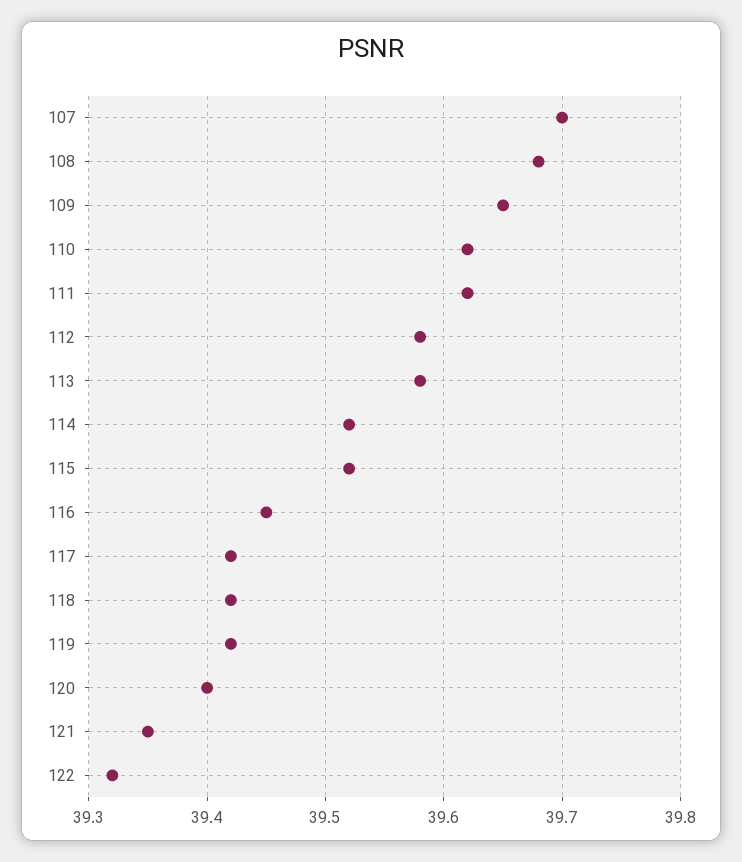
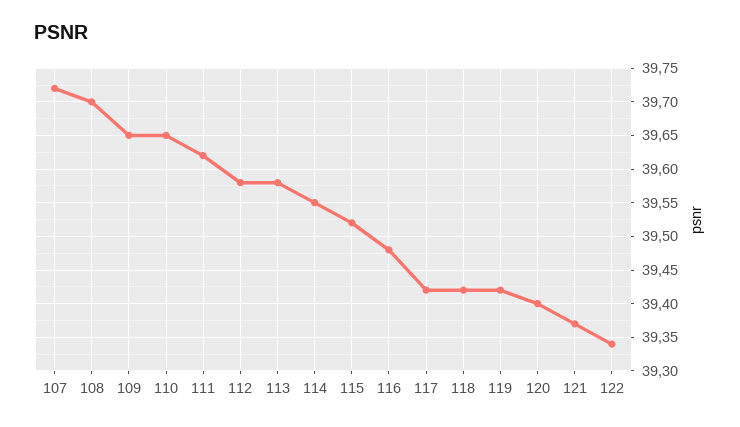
107: 39.7 -> 39.72
108: 39.68 -> 39.7
110: 39.62 -> 39.65
114: 39.52 -> 39.55
116: 39.45 -> 39.48
121: 39.35 -> 39.37
122: 39.32 -> 39.34

